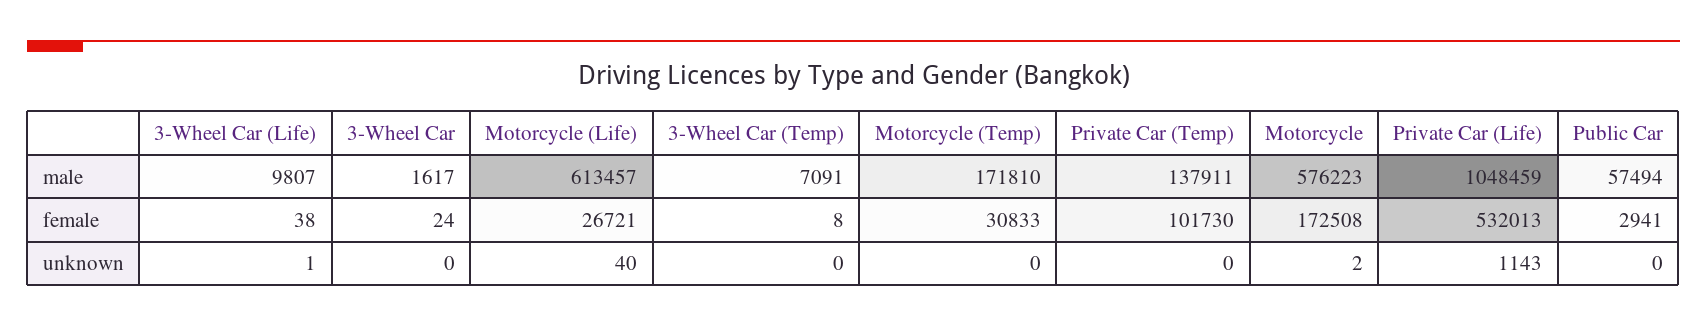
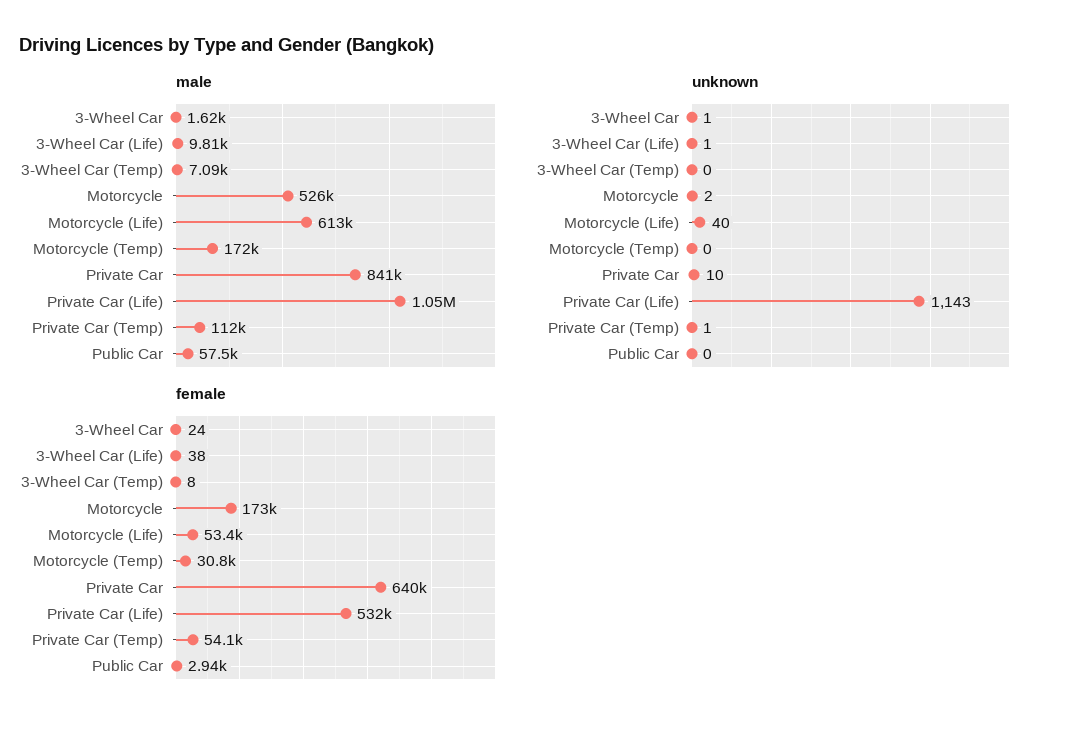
male, Private Car (Temp): 137911 -> 112000
male, Motorcycle: 576223 -> 526000
female, Motorcycle (Life): 26721 -> 53400
female, Private Car (Temp): 101730 -> 54100
unknown, 3-Wheel Car: 0 -> 1
unknown, Private Car (Temp): 0 -> 1
male, Private Car: none -> 841000
unknown, Private Car: none -> 10
female, Private Car: none -> 640000

